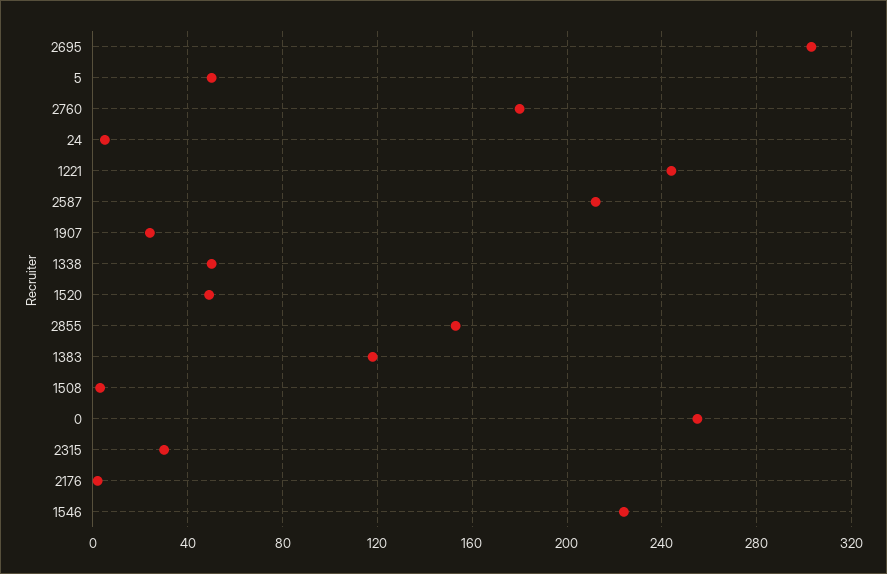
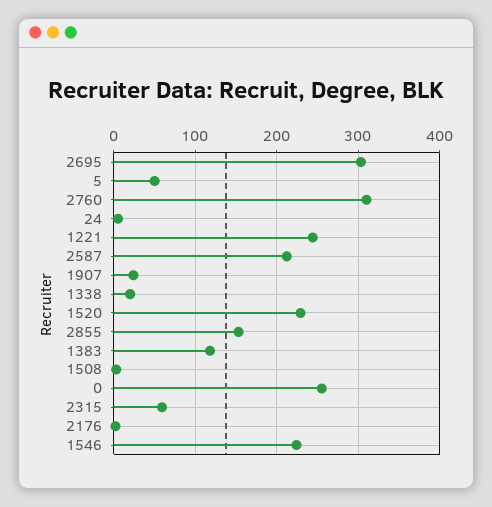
2760: 180 -> 310
1338: 50 -> 20
1520: 50 -> 230
2315: 30 -> 60

